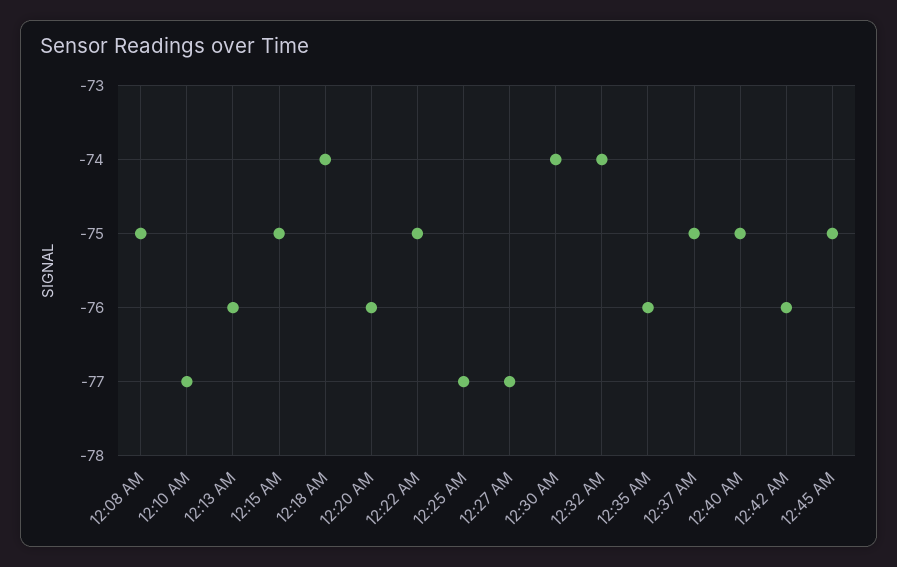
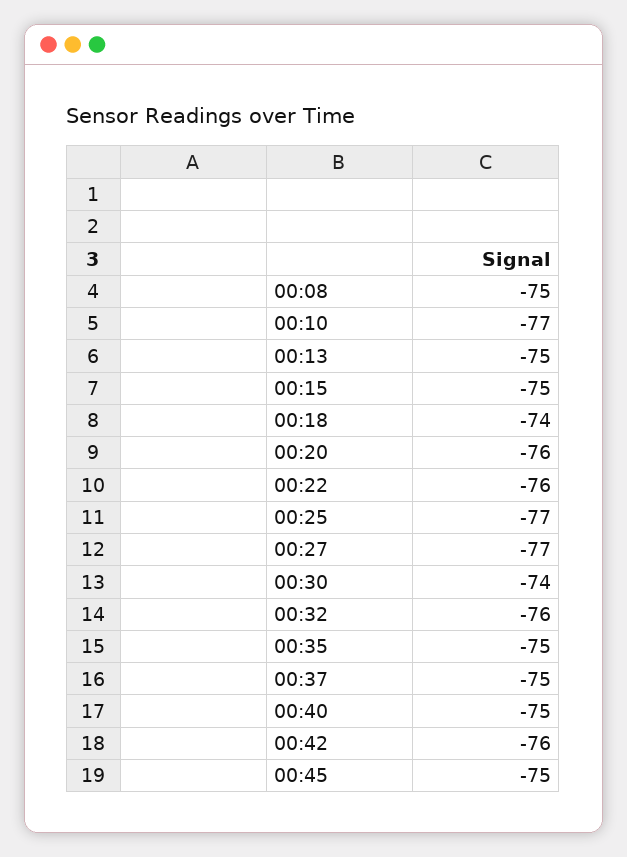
12:13 AM: -76 -> -75
12:22 AM: -75 -> -76
12:32 AM: -74 -> -76
12:35 AM: -76 -> -75

